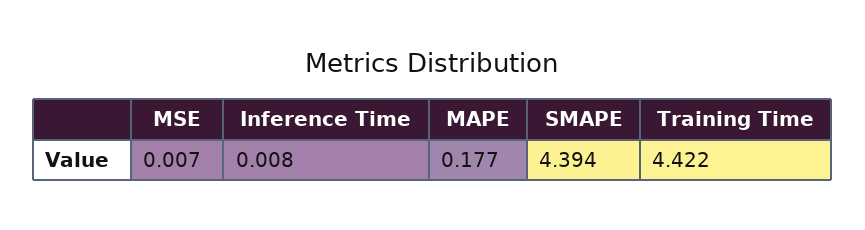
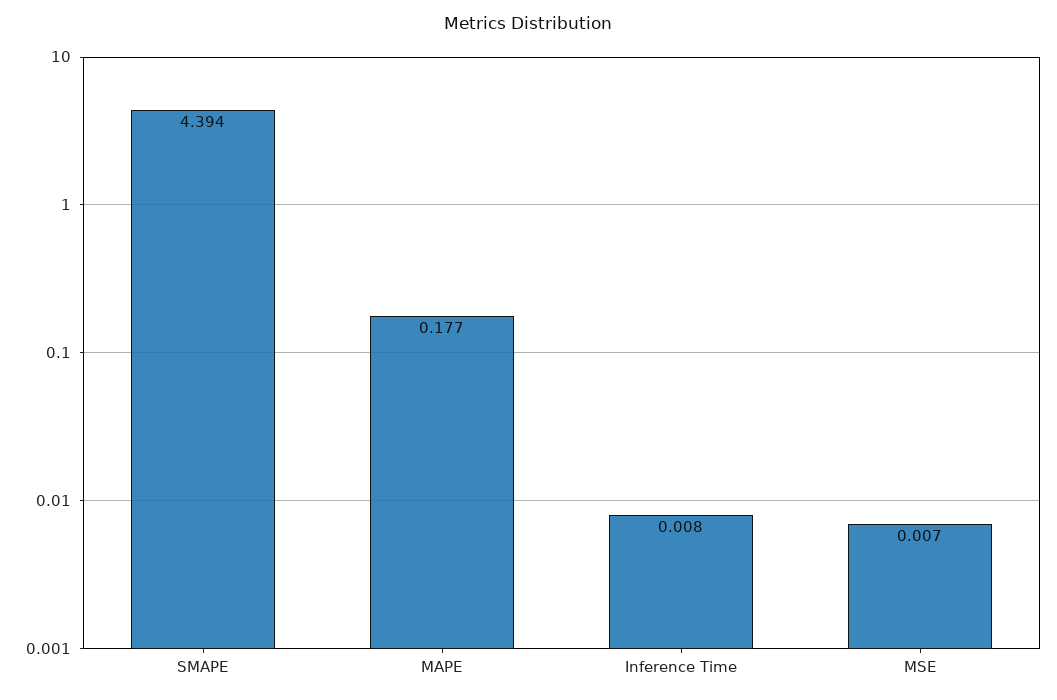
Training Time: 4.422 -> none

